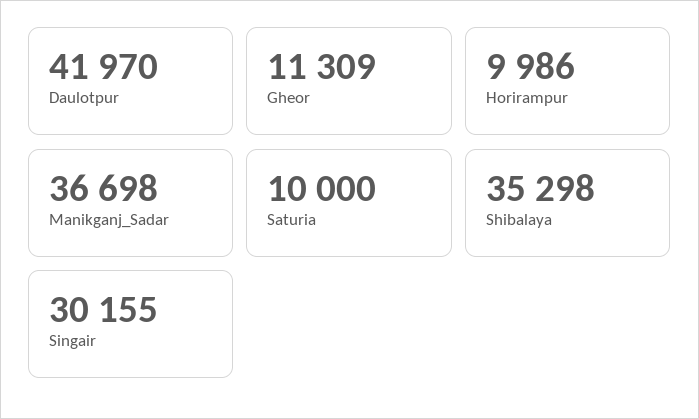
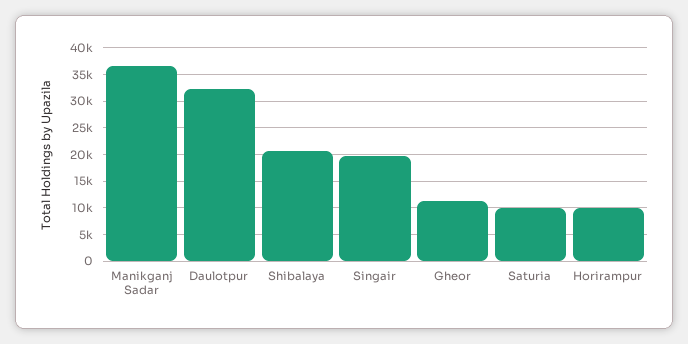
Daulotpur: 41970 -> 32500
Shibalaya: 35298 -> 20000
Singair: 30155 -> 20000

